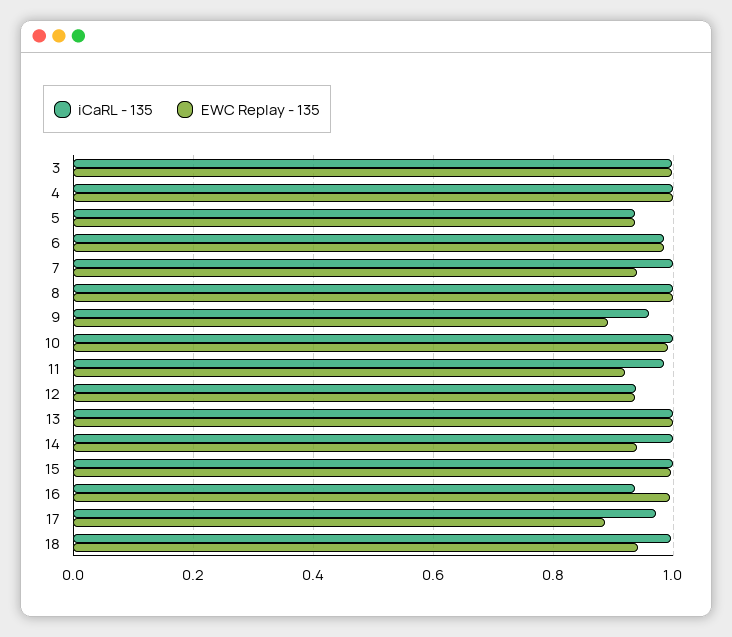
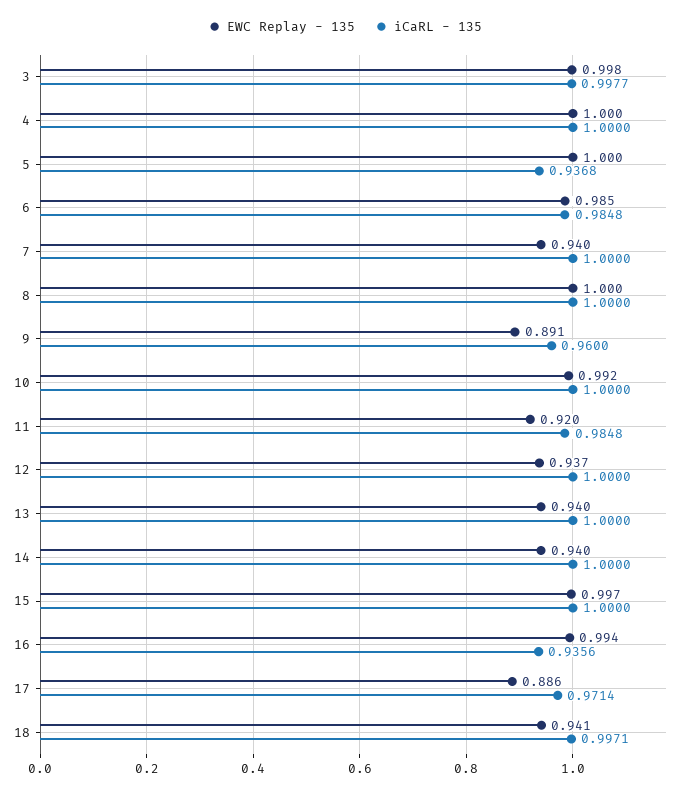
EWC Replay - 135, 5: 0.94 -> 1
iCaRL - 135, 12: 0.94 -> 1
EWC Replay - 135, 13: 1 -> 0.94

